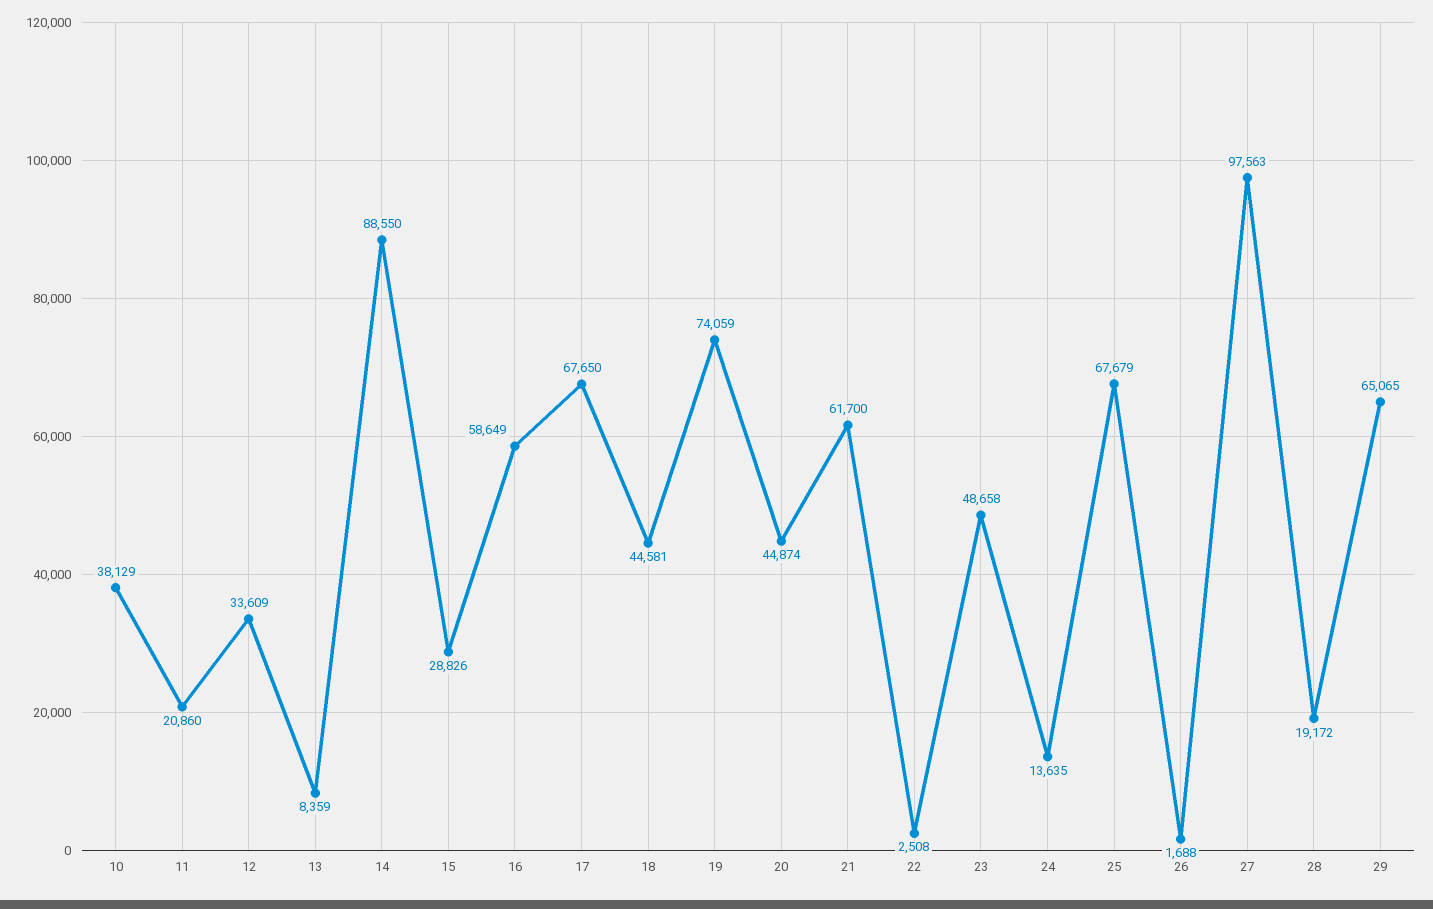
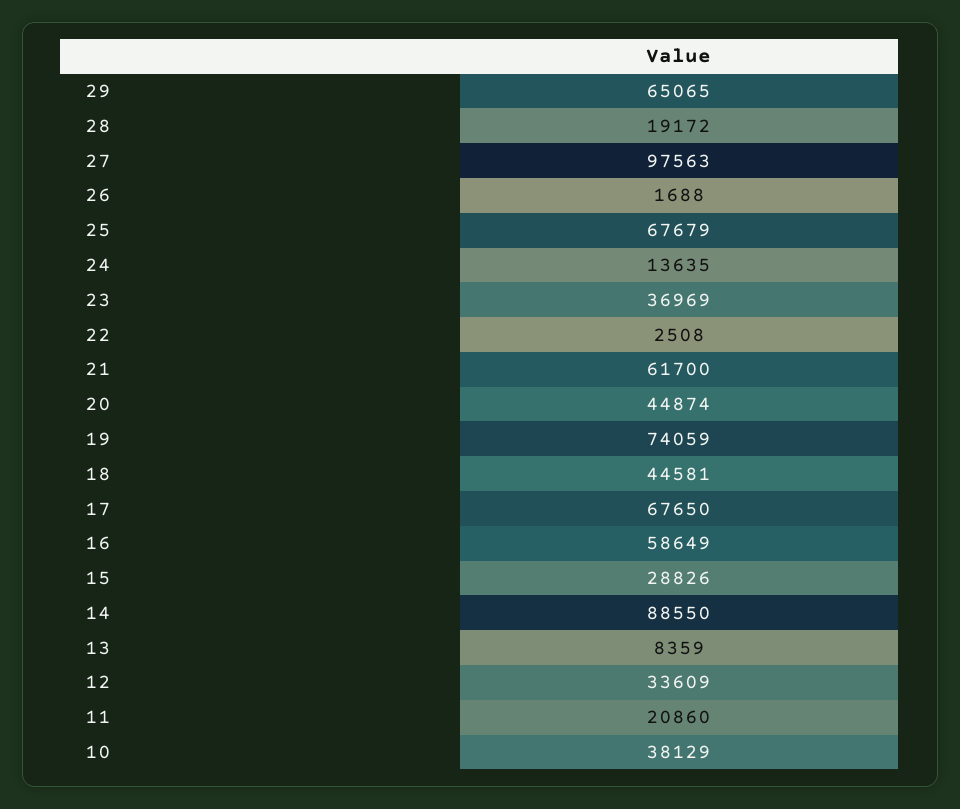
23: 48658 -> 36969

